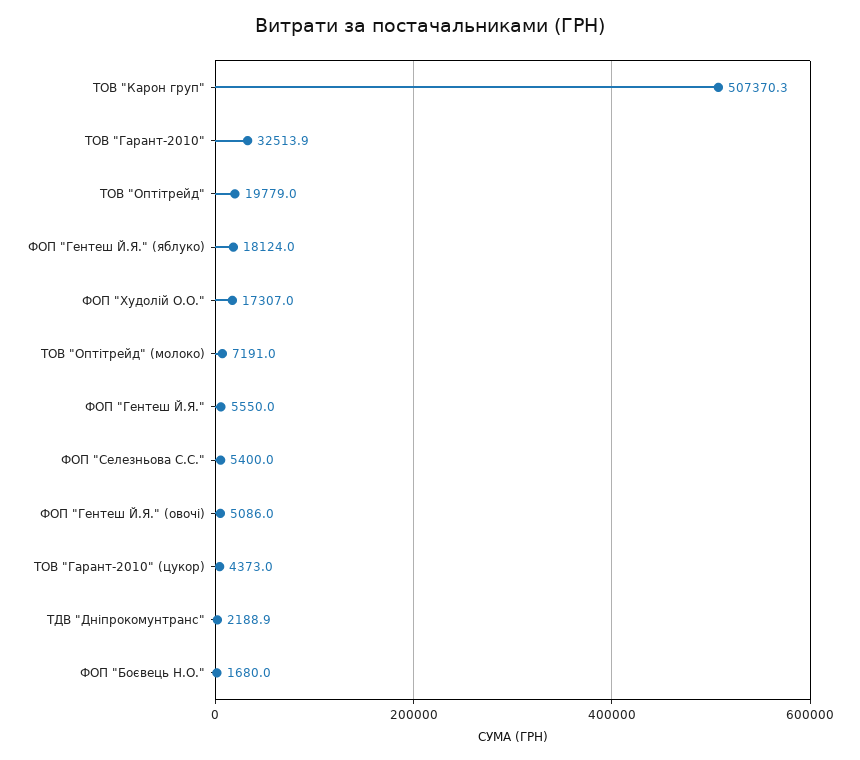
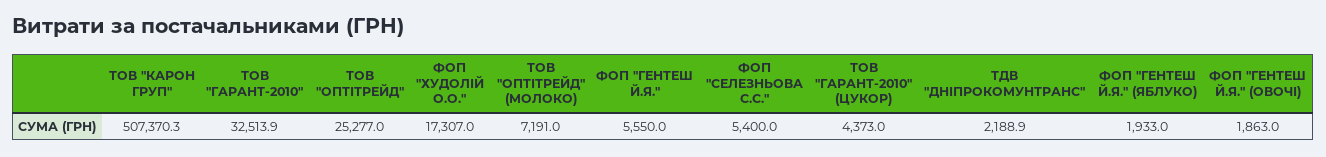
ТОВ "Оптітрейд": 19779 -> 25277
ФОП "Гентеш Й.Я." (яблуко): 18124 -> 1933
ФОП "Гентеш Й.Я." (овочі): 5086 -> 1863
ФОП "Боєвець Н.О.": 1680 -> none

